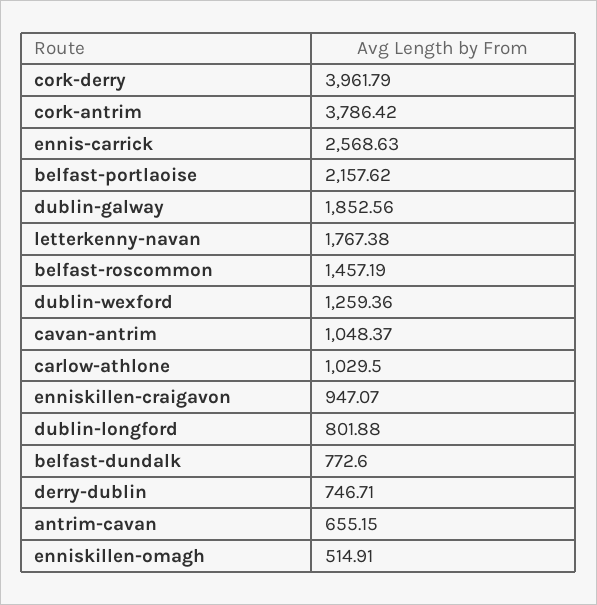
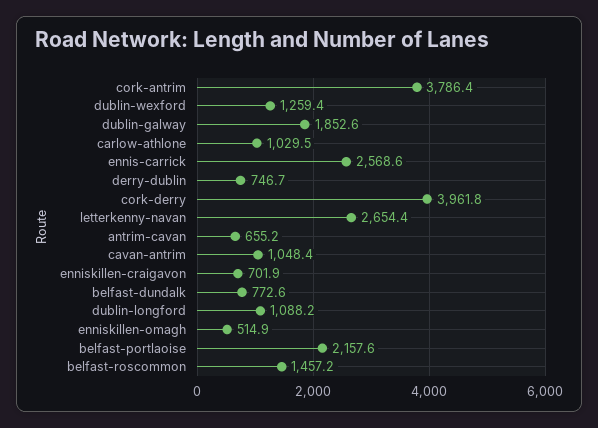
letterkenny-navan: 1767.38 -> 2654.4
enniskillen-craigavon: 947.07 -> 701.9
dublin-longford: 801.88 -> 1088.2

